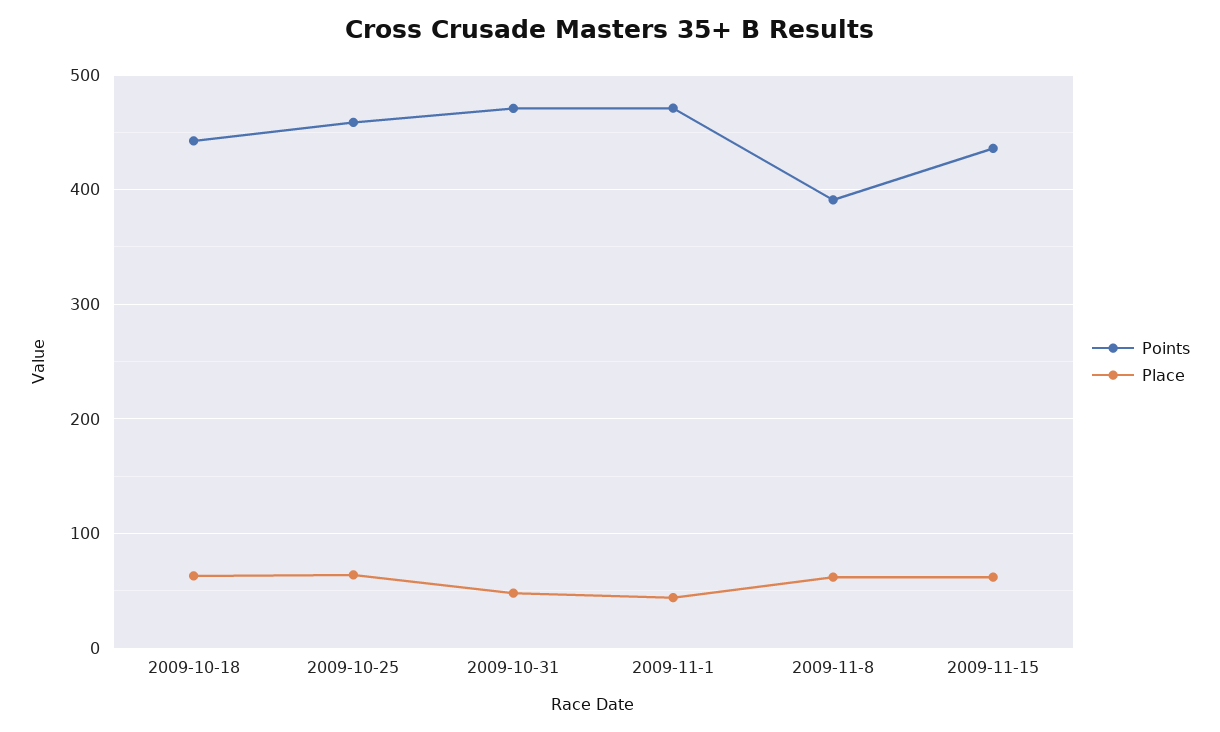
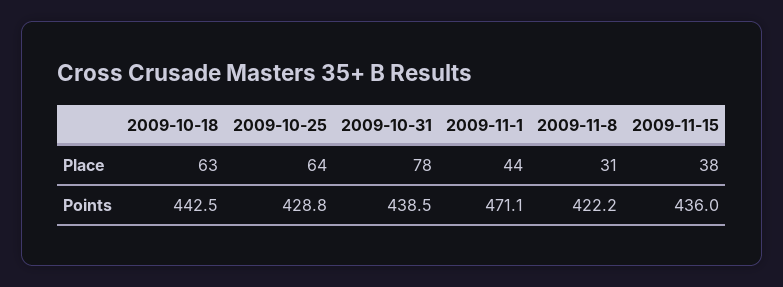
Points, 2009-10-25: 460 -> 428.8
Points, 2009-10-31: 470 -> 438.5
Place, 2009-10-31: 50 -> 78
Points, 2009-11-8: 390 -> 422.2
Place, 2009-11-8: 60 -> 31
Place, 2009-11-15: 60 -> 38

